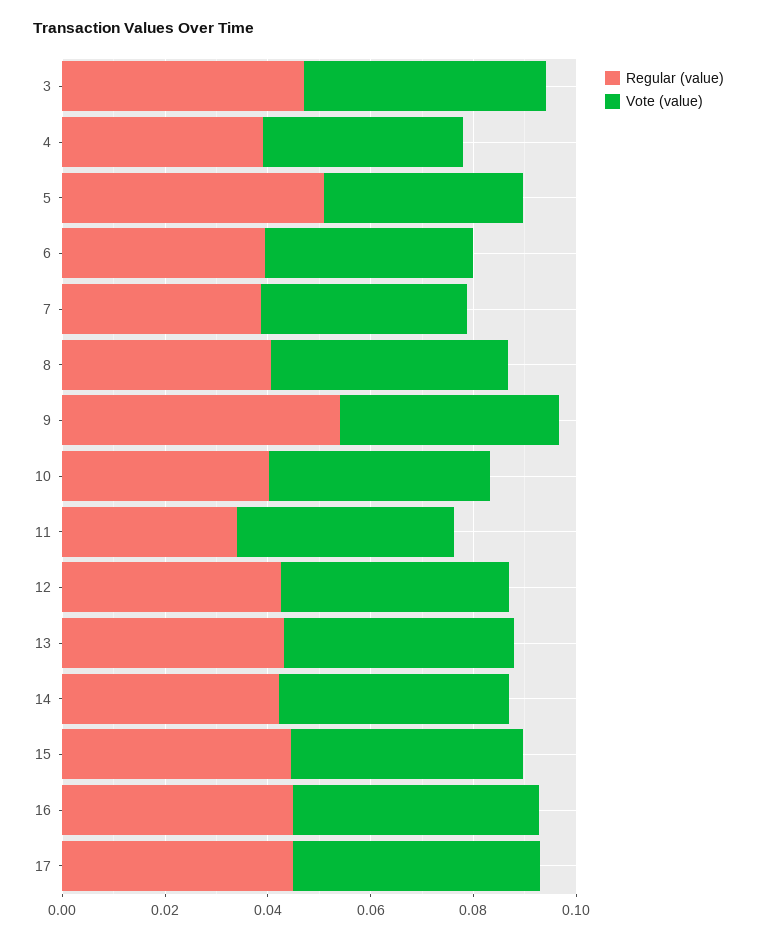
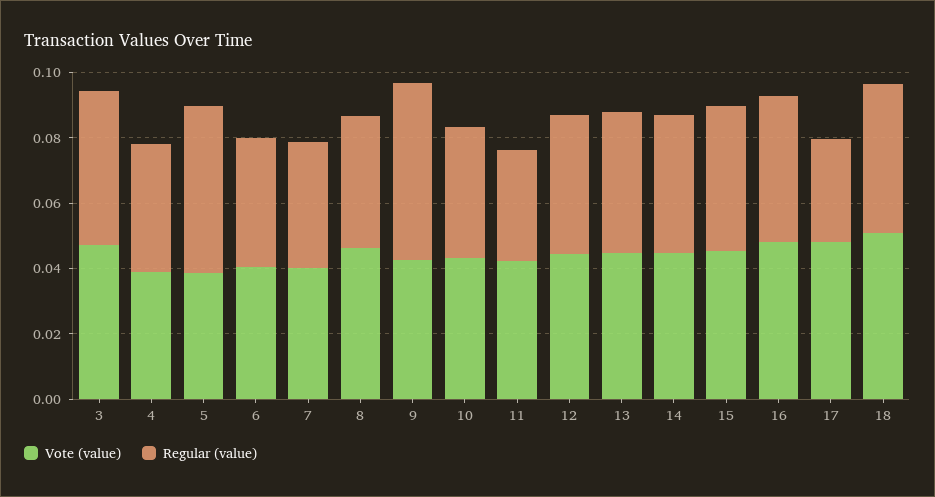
Regular (value), 17: 0.045 -> 0.03
Vote (value), 18: none -> 0.05
Regular (value), 18: none -> 0.045

